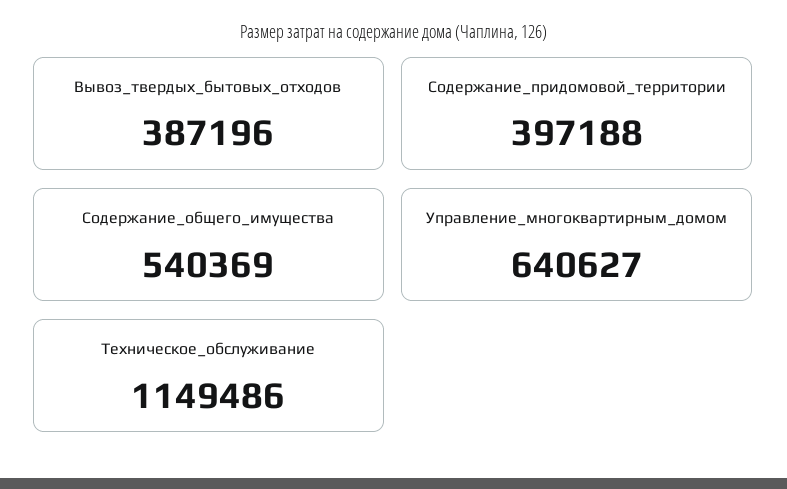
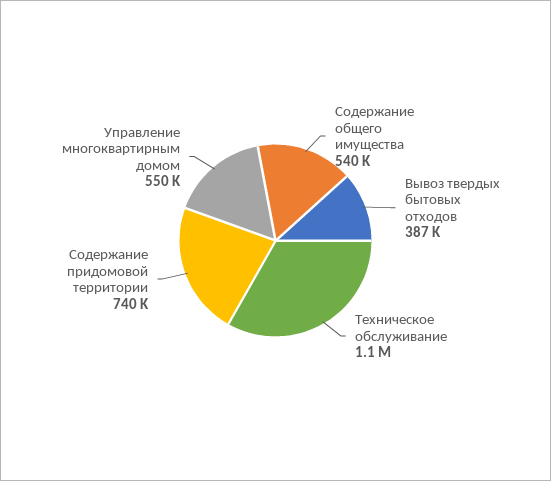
Содержание_придомовой_территории: 397188 -> 740000
Управление_многоквартирным_домом: 640627 -> 550000

